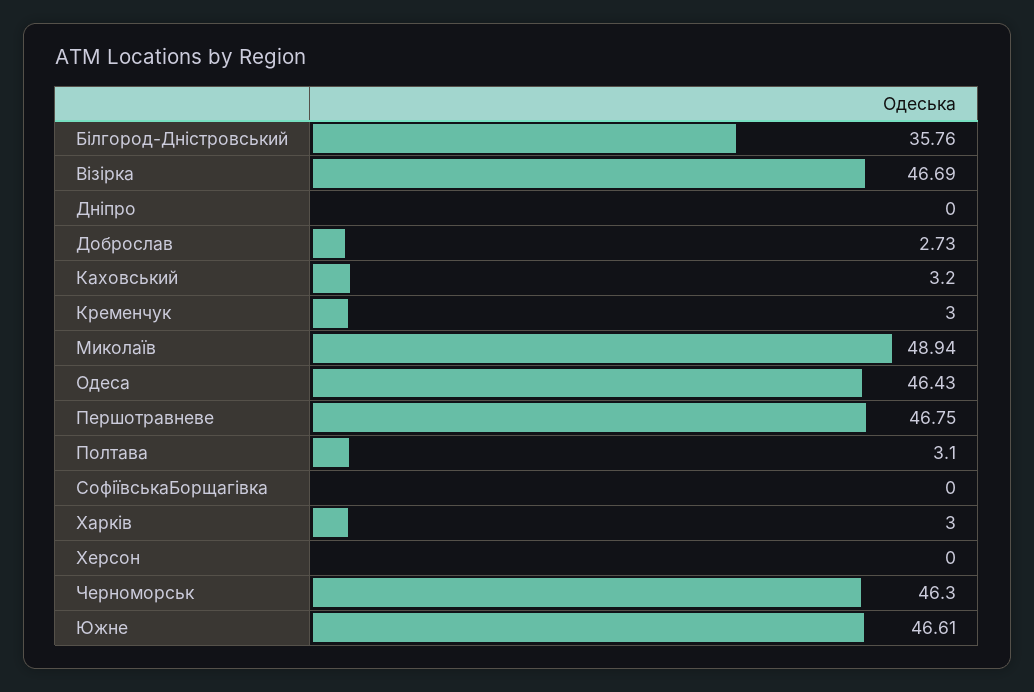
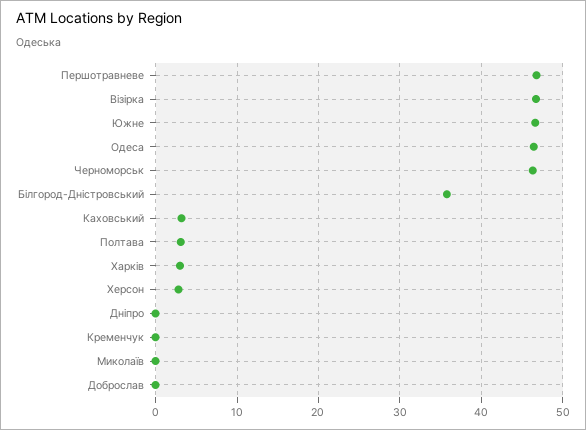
Доброслав: 2.73 -> 0
Кременчук: 3 -> 0
Миколаїв: 48.94 -> 0
СофіївськаБорщагівка: 0 -> none
Херсон: 0 -> 3

